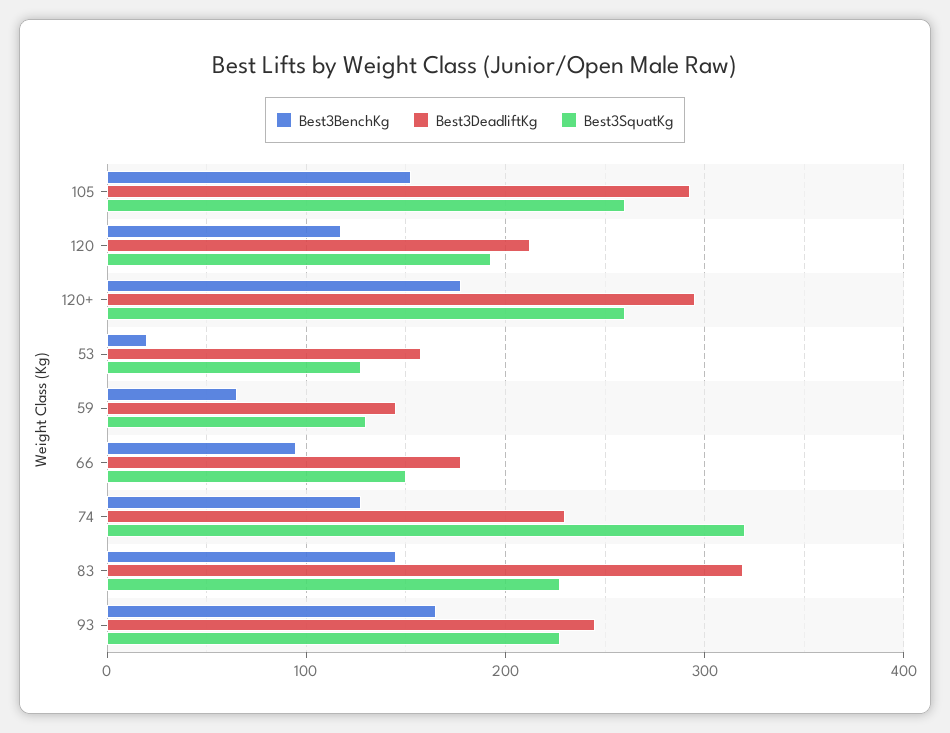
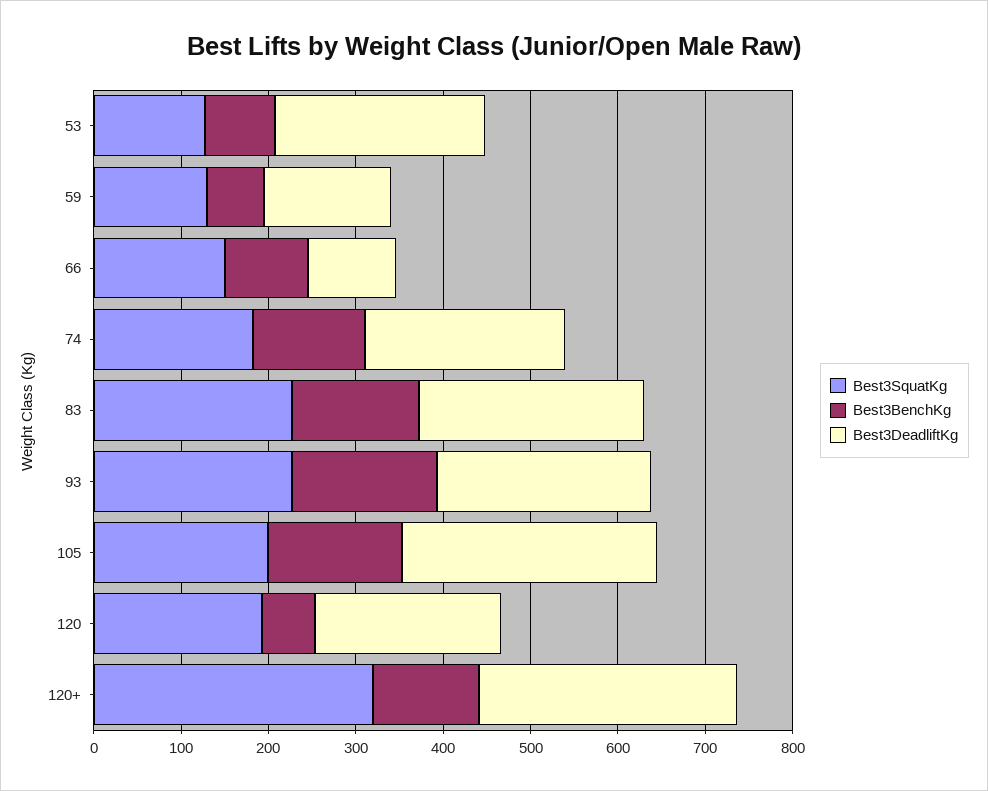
Best3SquatKg, 105: 260 -> 200
Best3BenchKg, 120: 120 -> 60
Best3BenchKg, 120+: 180 -> 120
Best3SquatKg, 120+: 260 -> 320
Best3BenchKg, 53: 20 -> 80
Best3DeadliftKg, 53: 160 -> 240
Best3DeadliftKg, 66: 180 -> 100
Best3SquatKg, 74: 320 -> 180
Best3DeadliftKg, 83: 320 -> 260

